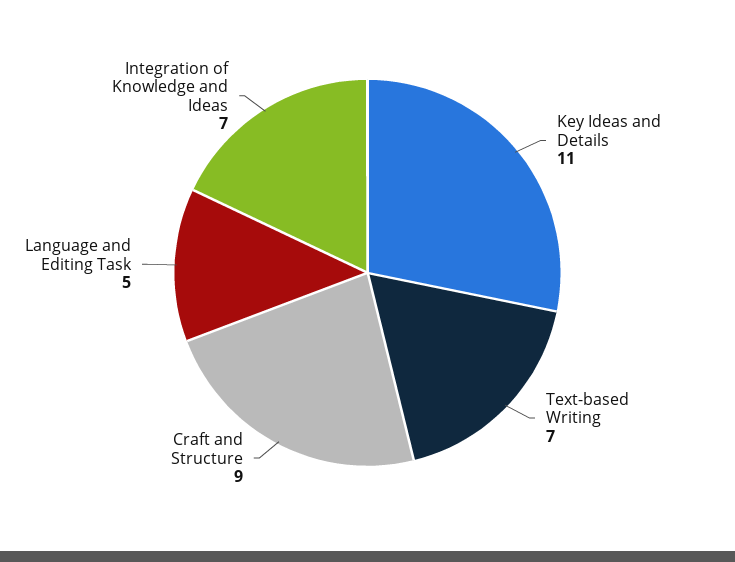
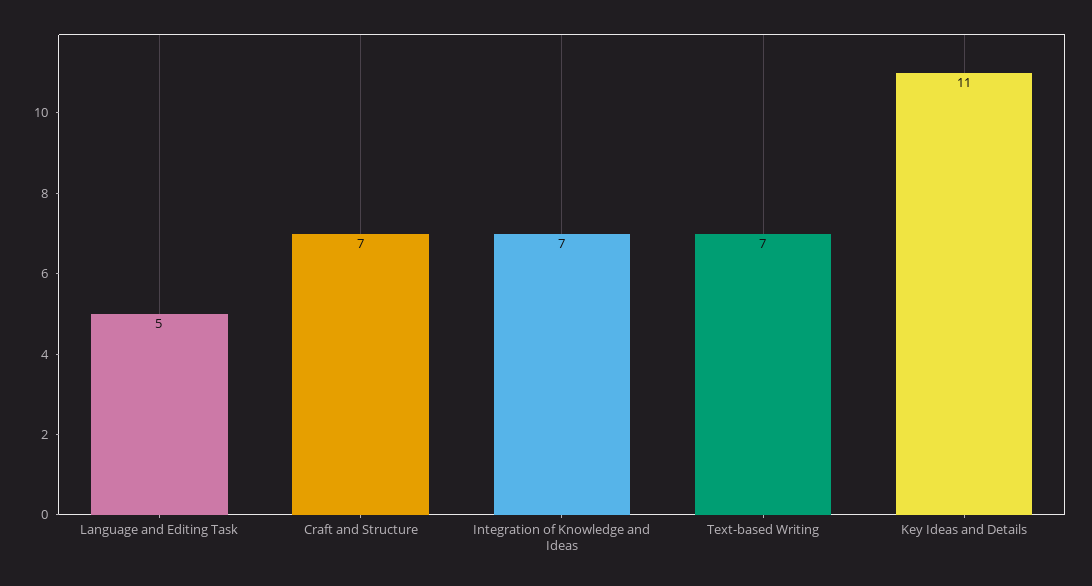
Craft and Structure: 9 -> 7

